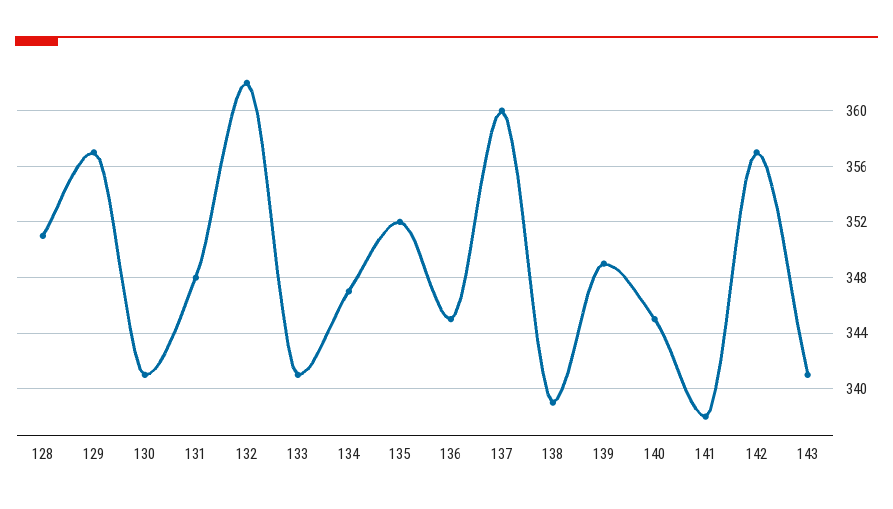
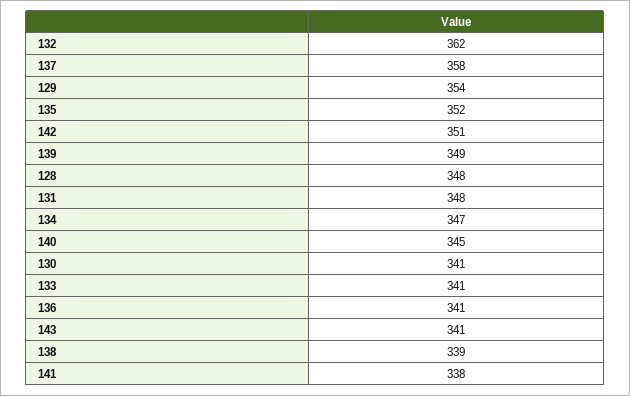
128: 351 -> 348
129: 357 -> 354
136: 345 -> 341
137: 360 -> 358
142: 357 -> 351

